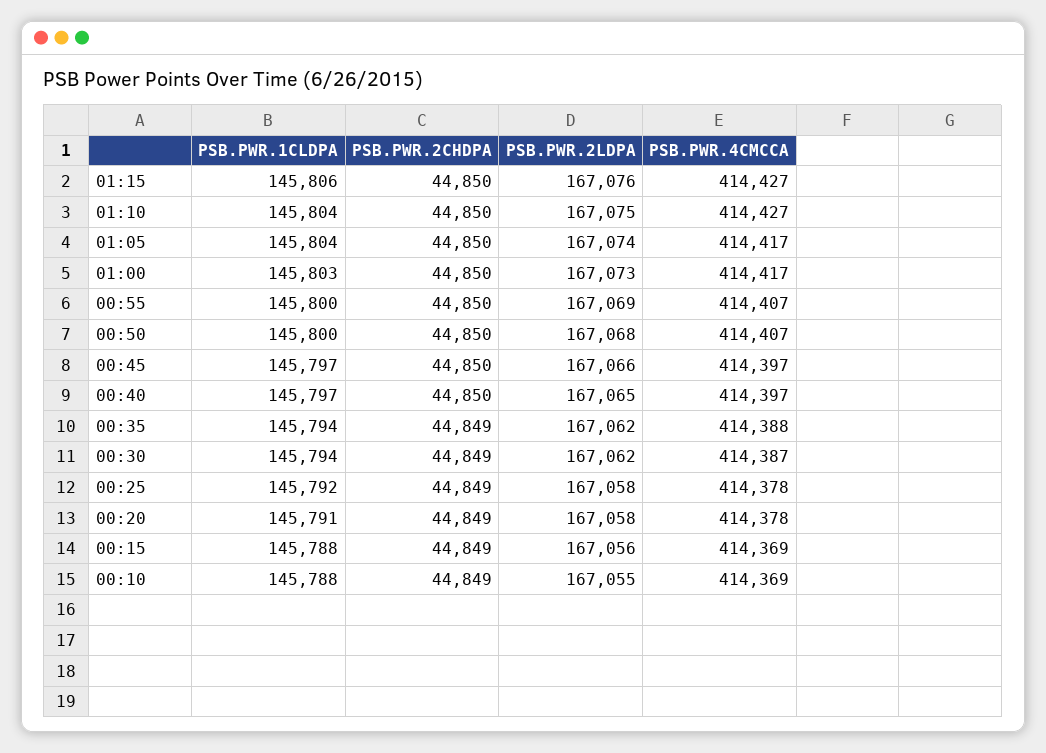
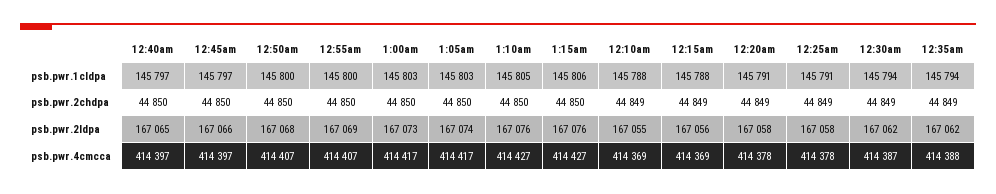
PSB.PWR.1CLDPA, 01:10: 145804 -> 145805
PSB.PWR.2LDPA, 01:10: 167075 -> 167076
PSB.PWR.1CLDPA, 01:05: 145804 -> 145803
PSB.PWR.1CLDPA, 00:25: 145792 -> 145791

